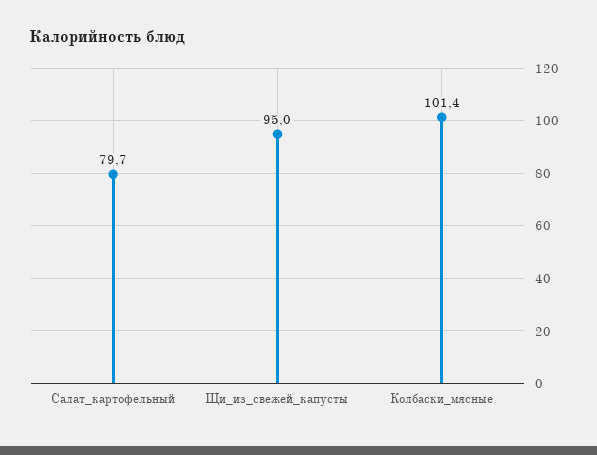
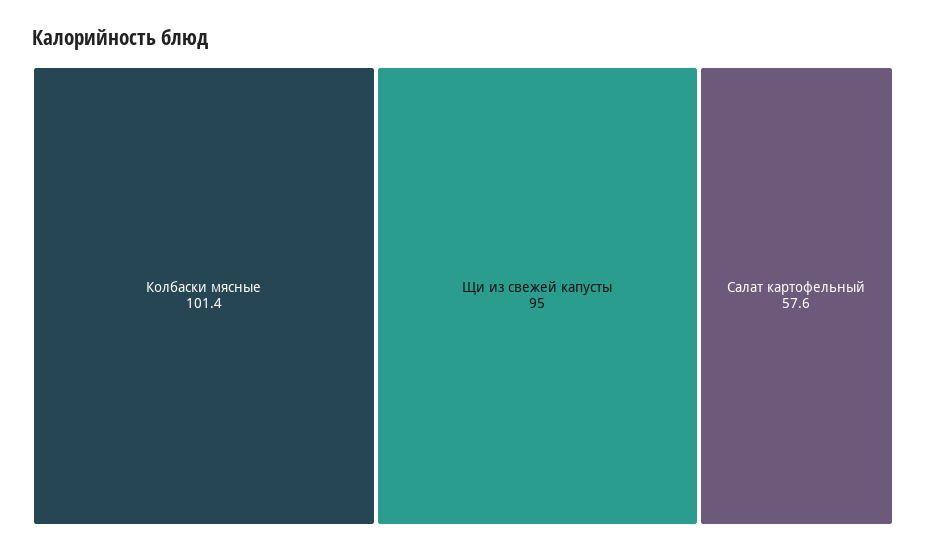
Салат_картофельный: 79.7 -> 57.6

